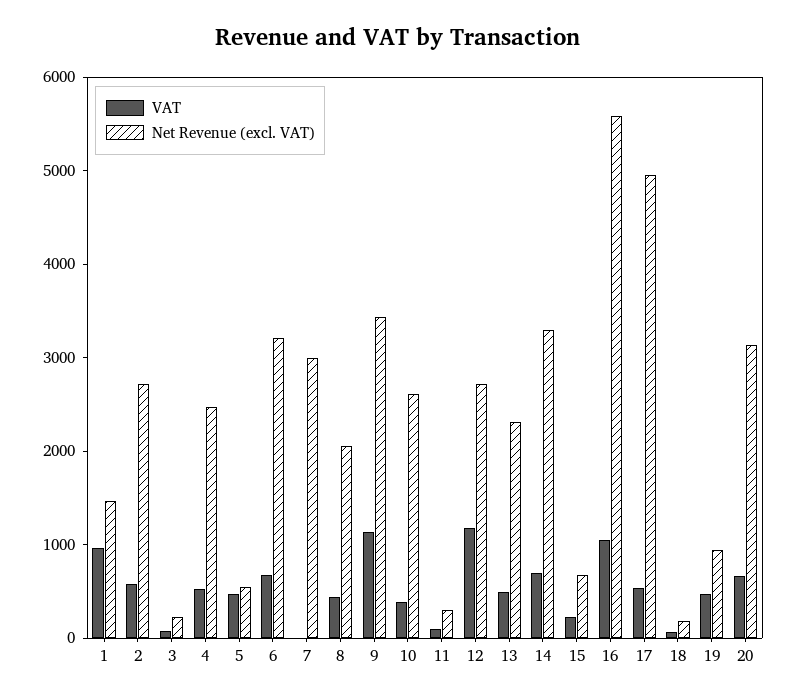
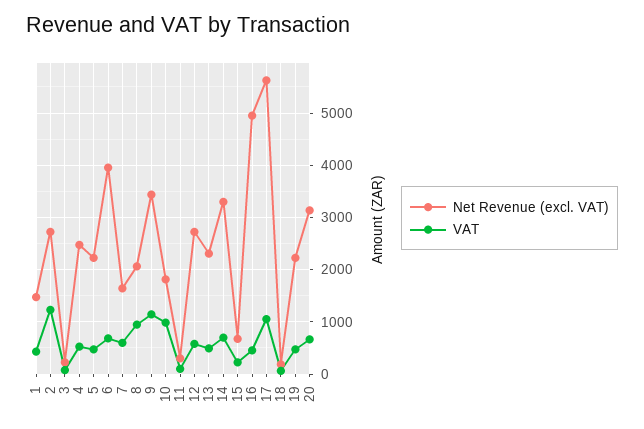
VAT, 1: 1000 -> 400
VAT, 2: 600 -> 1200
Net Revenue (excl. VAT), 5: 600 -> 2200
Net Revenue (excl. VAT), 6: 3200 -> 4000
VAT, 7: 0 -> 600
Net Revenue (excl. VAT), 7: 3000 -> 1600
VAT, 8: 400 -> 1000
VAT, 10: 400 -> 1000
Net Revenue (excl. VAT), 10: 2600 -> 1800
VAT, 12: 1200 -> 600
VAT, 16: 1000 -> 400
Net Revenue (excl. VAT), 16: 5600 -> 5000
VAT, 17: 600 -> 1000
Net Revenue (excl. VAT), 17: 5000 -> 5600
Net Revenue (excl. VAT), 19: 1000 -> 2200

